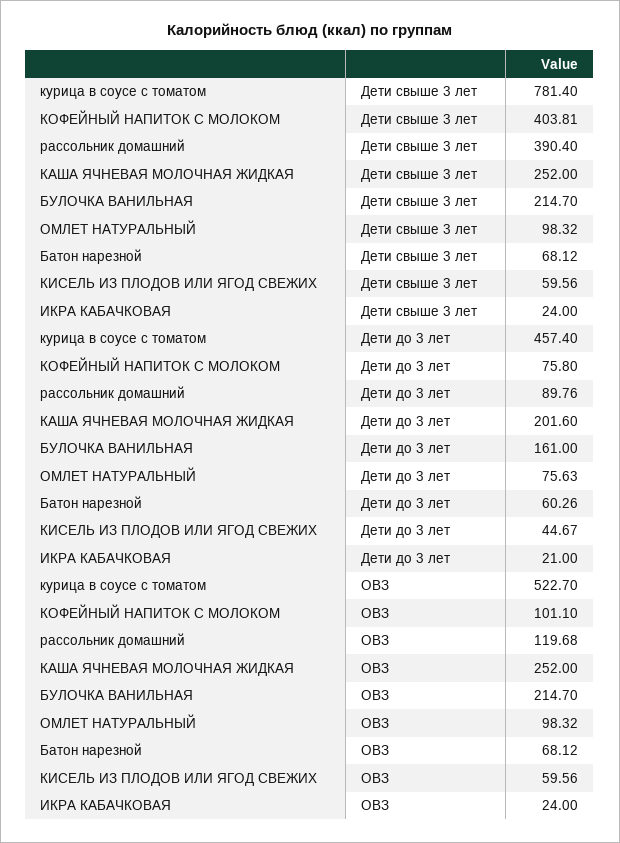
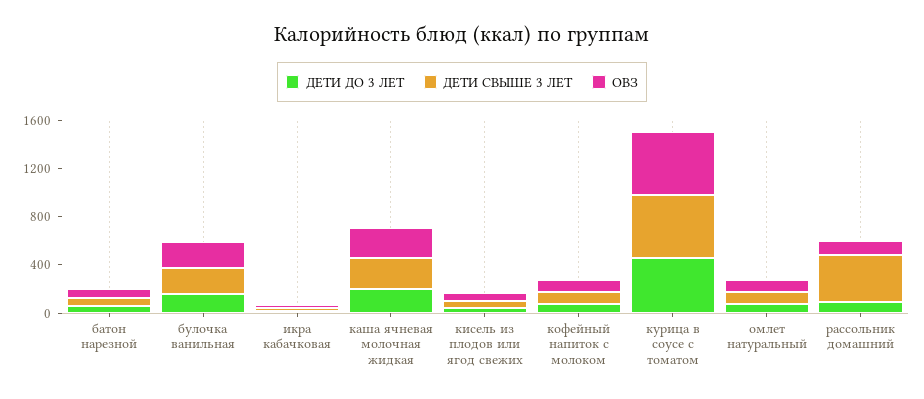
Дети свыше 3 лет, курица в соусе с томатом: 781.4 -> 500
Дети свыше 3 лет, КОФЕЙНЫЙ НАПИТОК С МОЛОКОМ: 403.81 -> 100

